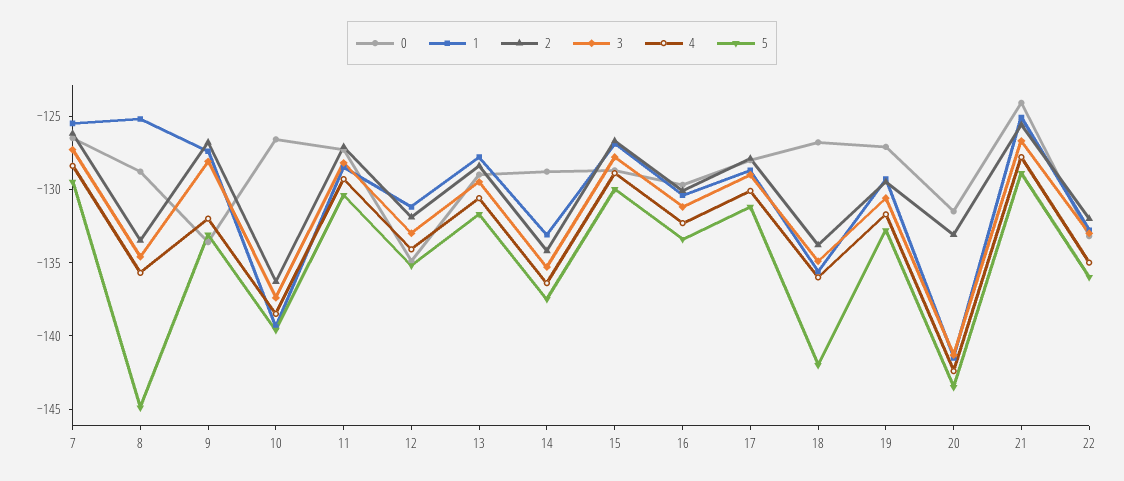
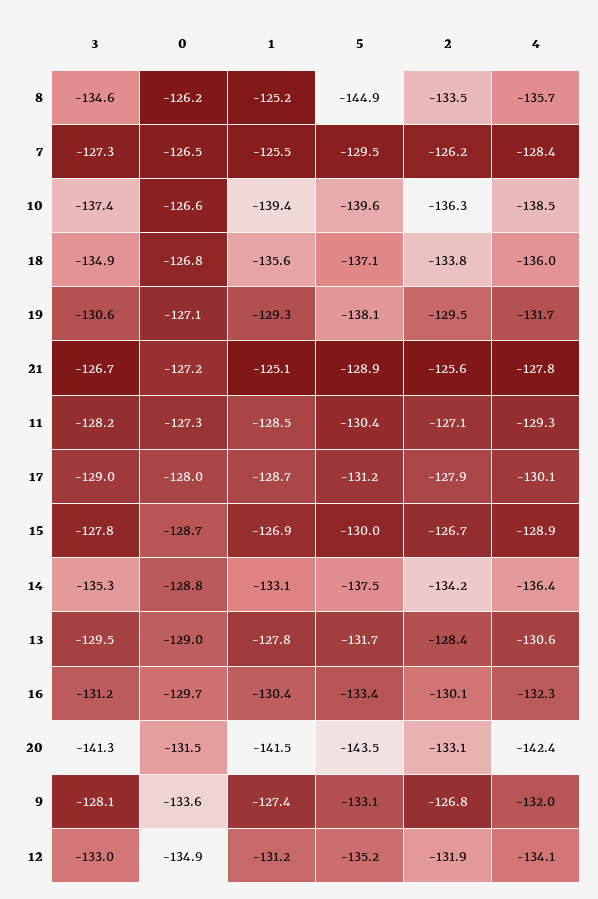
0, 8: -129 -> -126.2
5, 18: -142 -> -137.1
5, 19: -133 -> -138.1
0, 21: -124 -> -127.2
0, 22: -133 -> none
1, 22: -133 -> none
2, 22: -132 -> none
3, 22: -133 -> none
4, 22: -135 -> none
5, 22: -136 -> none

